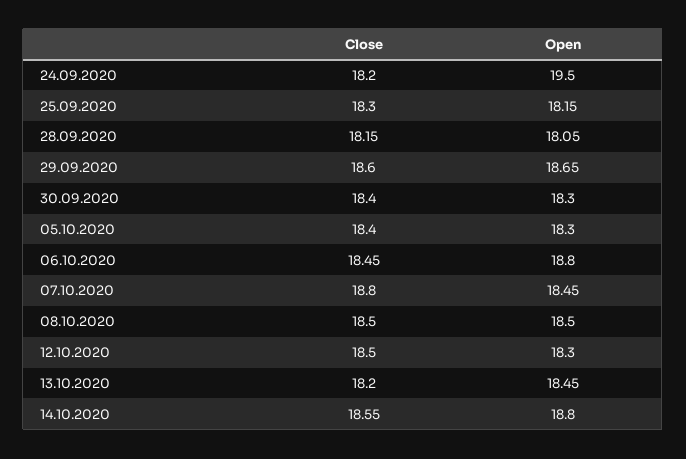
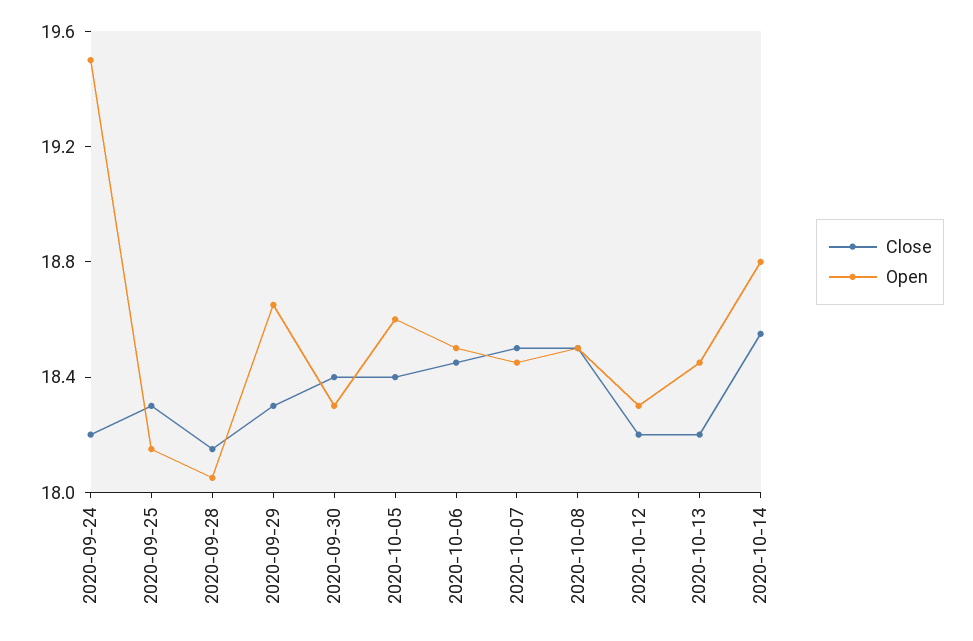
Close, 29.09.2020: 18.6 -> 18.3
Open, 05.10.2020: 18.3 -> 18.6
Open, 06.10.2020: 18.8 -> 18.5
Close, 07.10.2020: 18.8 -> 18.5
Close, 12.10.2020: 18.5 -> 18.2

